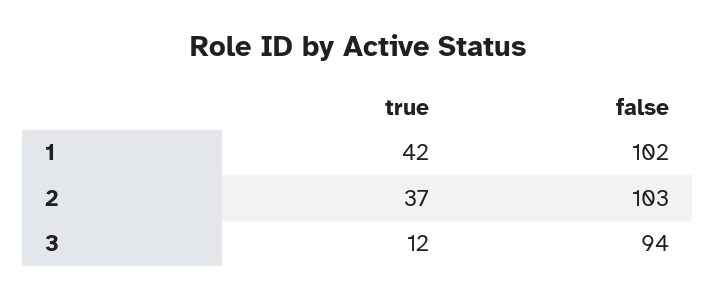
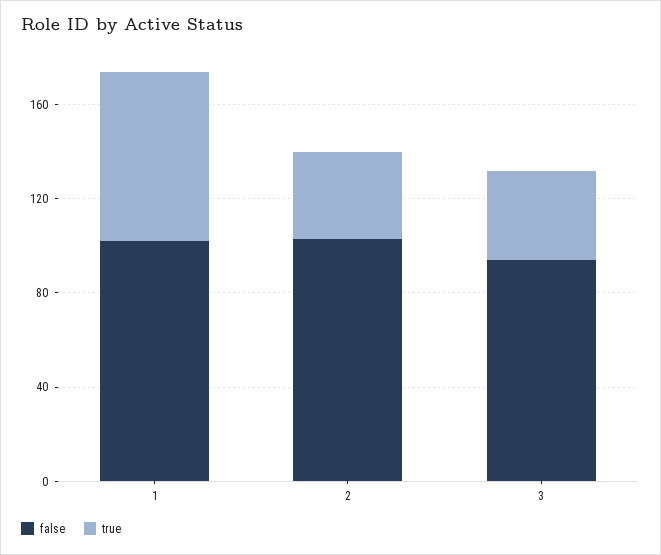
true, 1: 42 -> 70
true, 3: 12 -> 40

